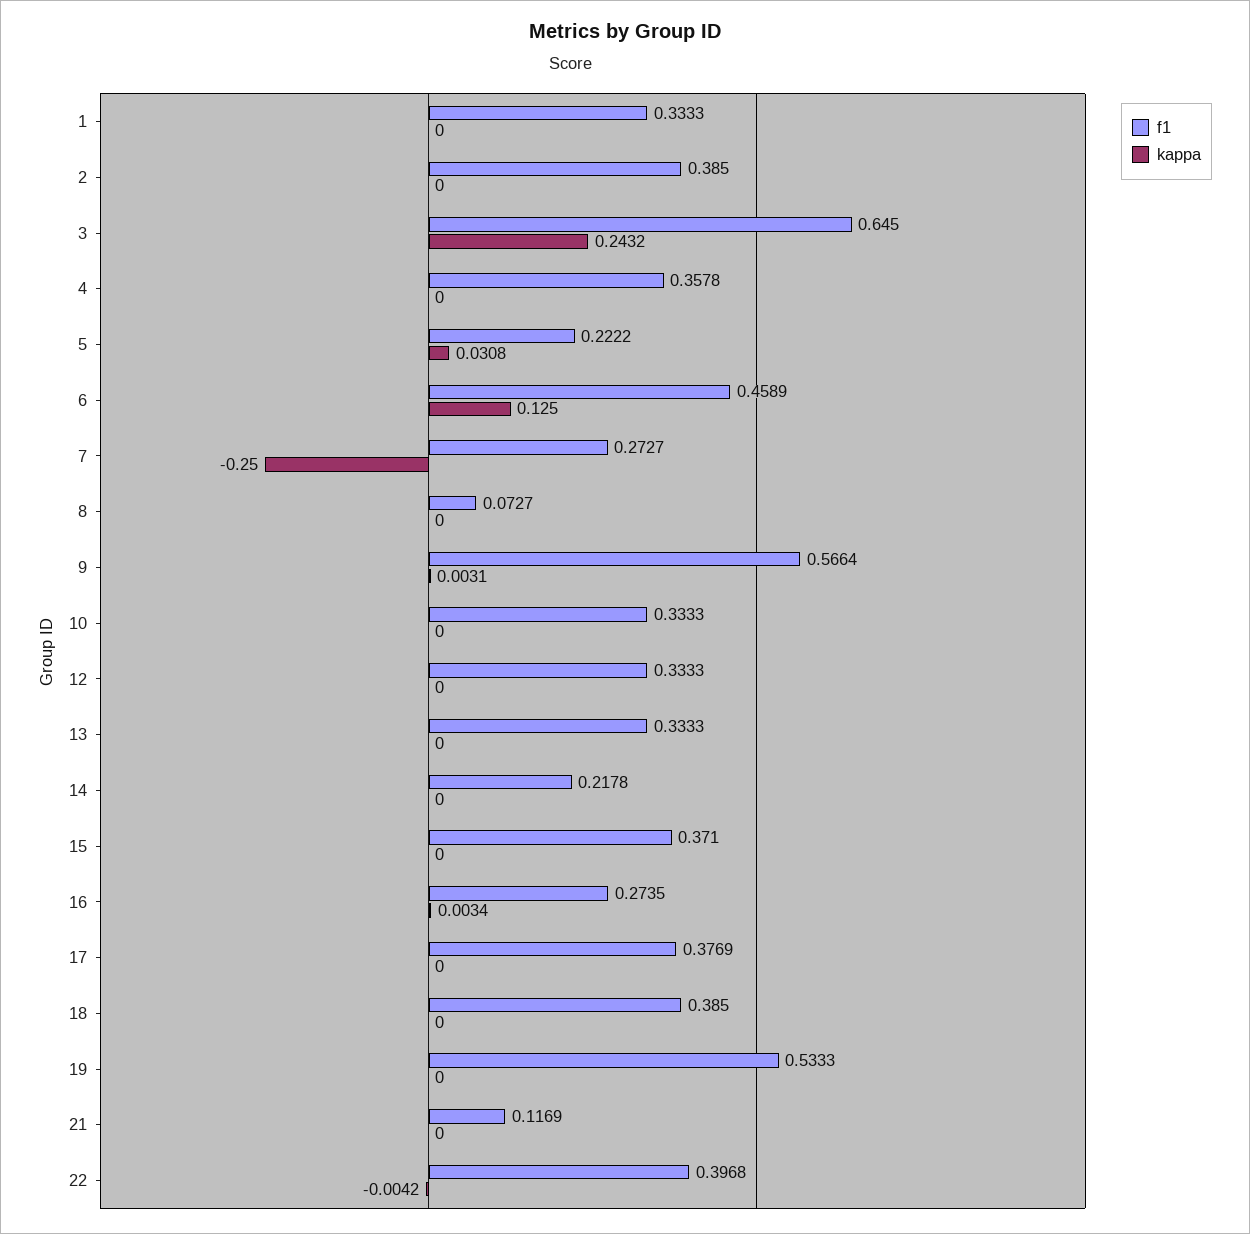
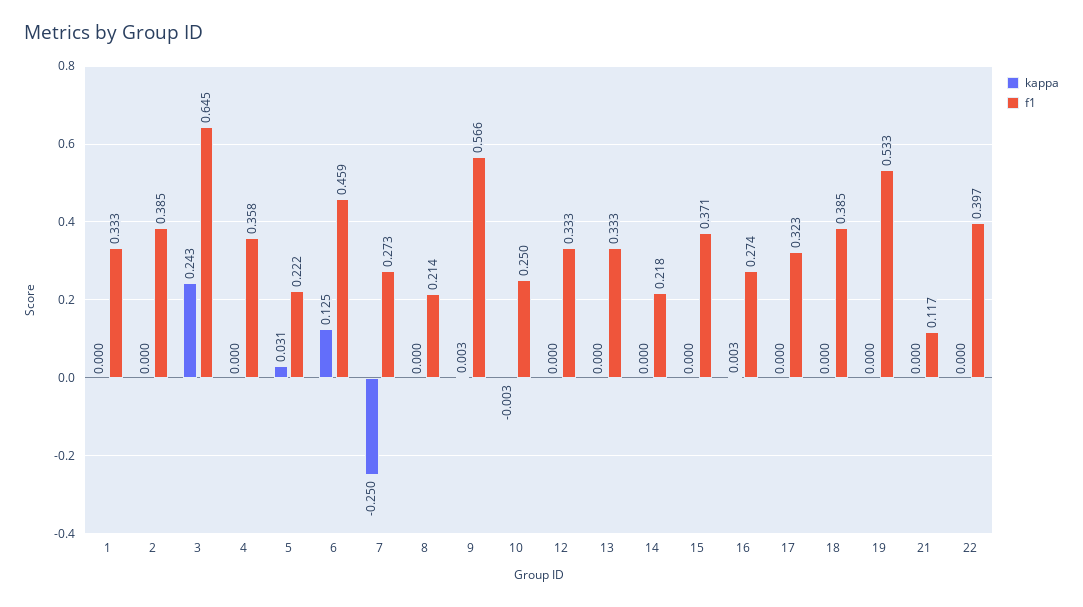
f1, 8: 0.0727 -> 0.214
f1, 10: 0.3333 -> 0.25
kappa, 10: 0 -> -0.003
f1, 17: 0.3769 -> 0.323
kappa, 22: -0.0042 -> 0

